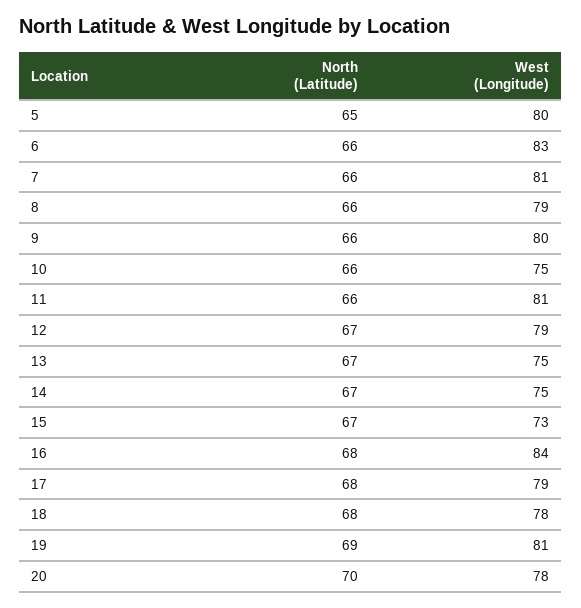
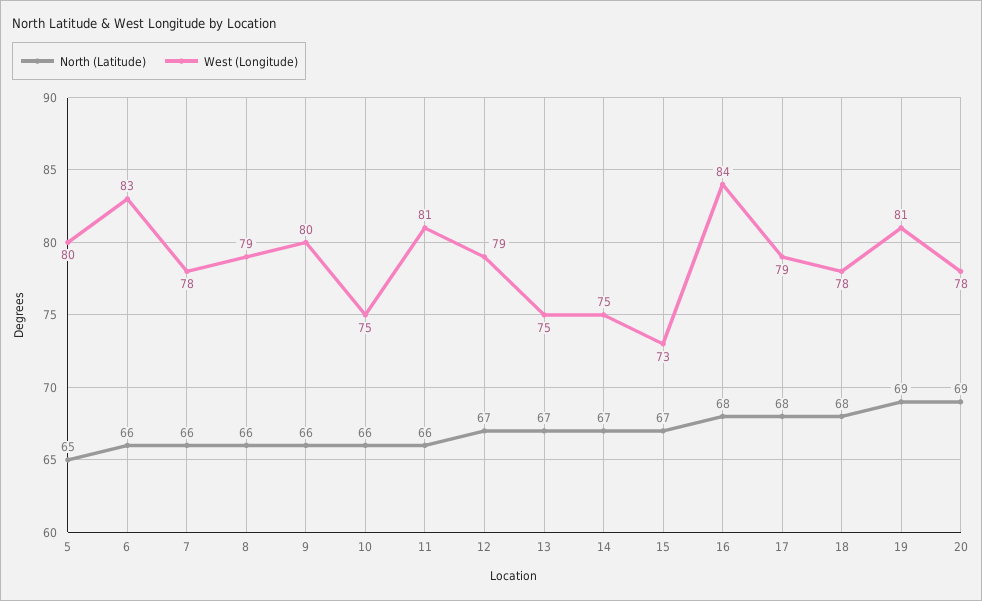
West (Longitude), 7: 81 -> 78
North (Latitude), 20: 70 -> 69

